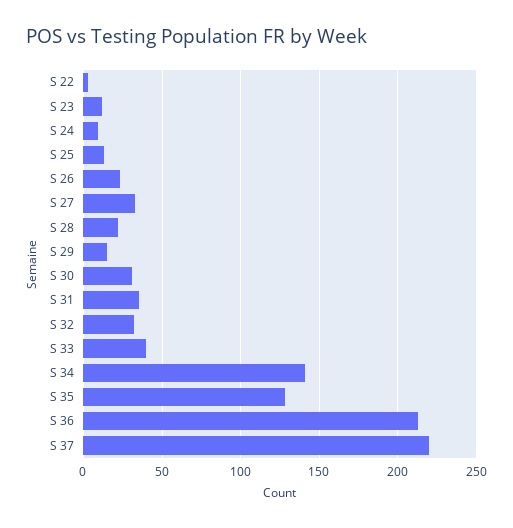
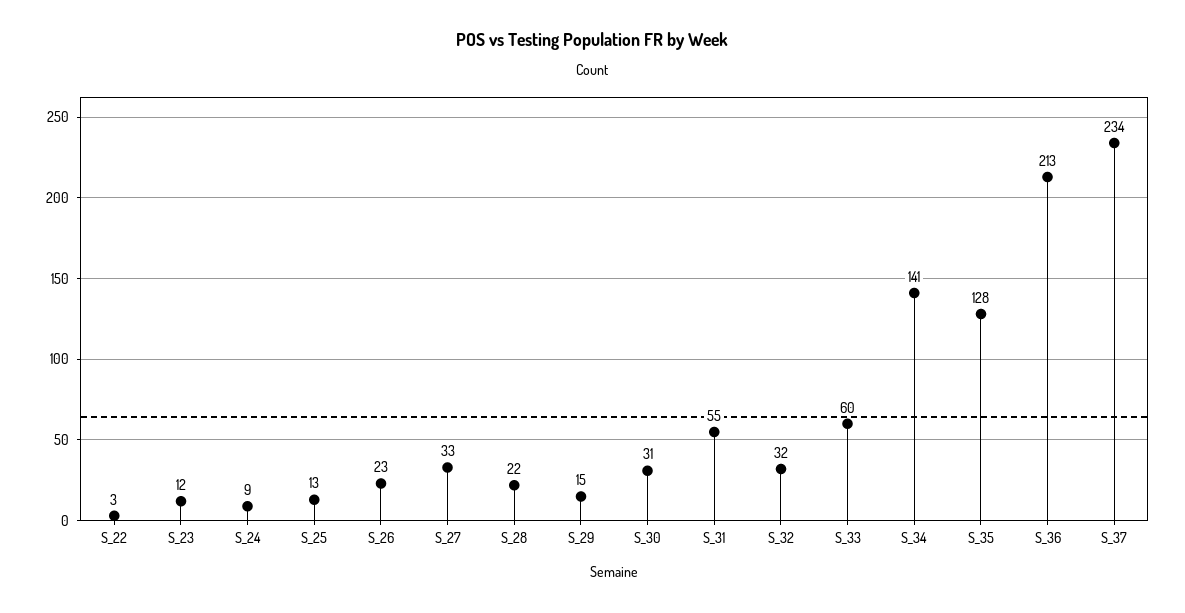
S 31: 35 -> 55
S 33: 40 -> 60
S 37: 220 -> 234

